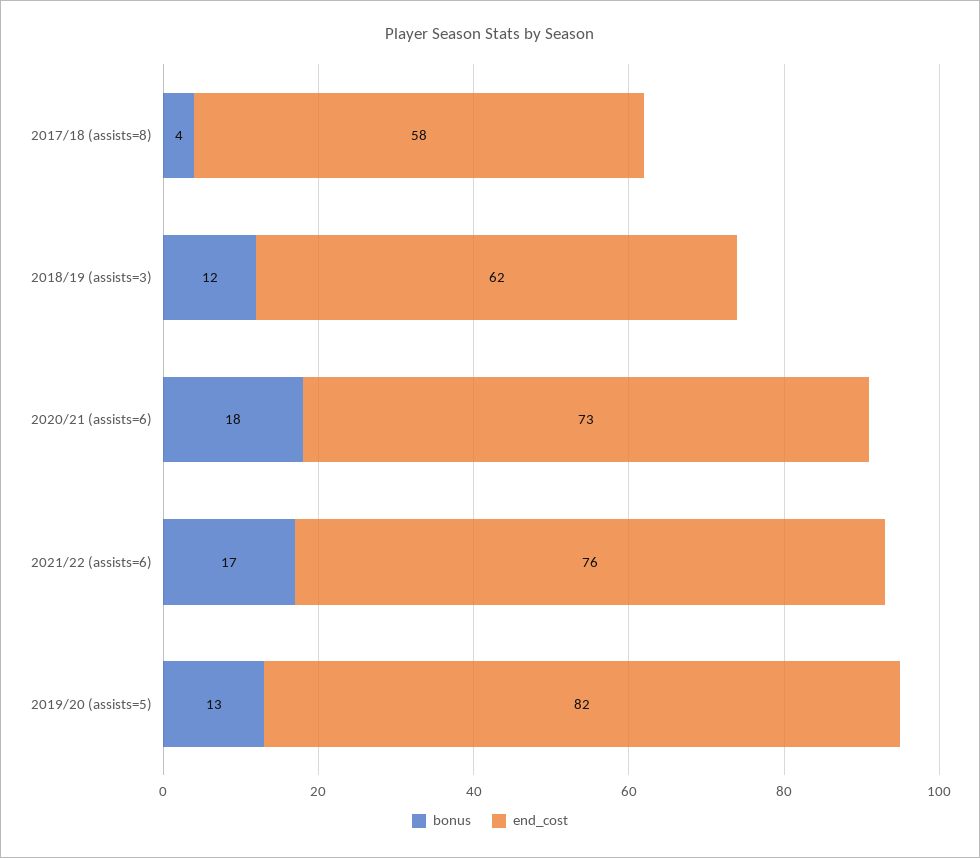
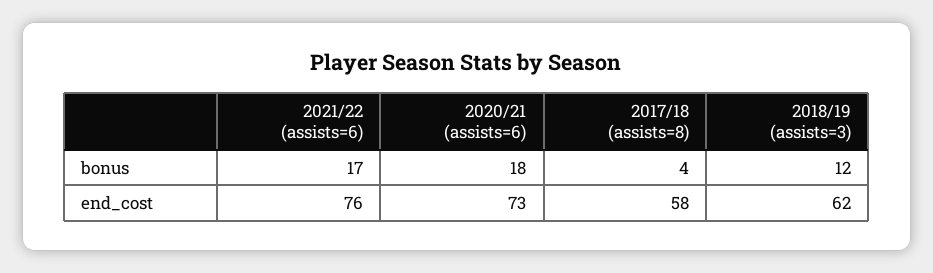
bonus, 2019/20 (assists=5): 13 -> none
end_cost, 2019/20 (assists=5): 82 -> none

